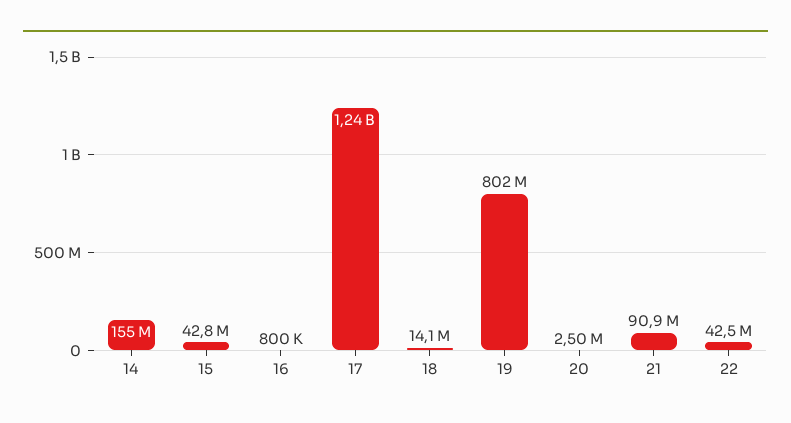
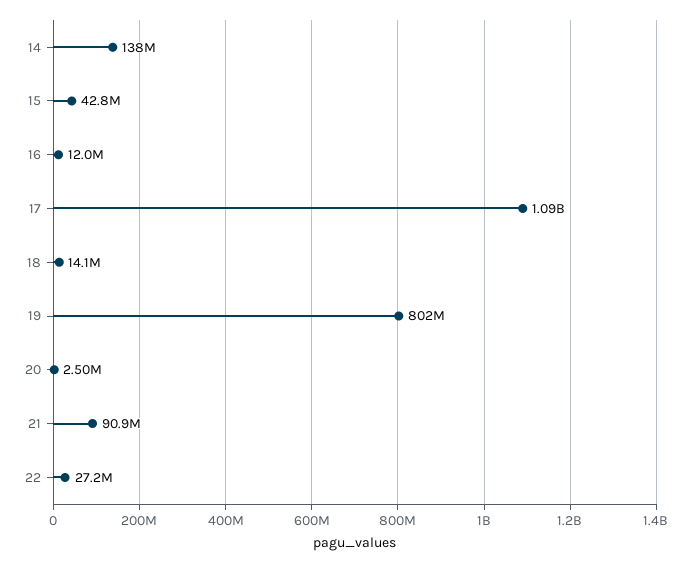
14: 155000000 -> 138000000
16: 800000 -> 12000000
17: 1240000000 -> 1090000000
22: 42500000 -> 27200000

